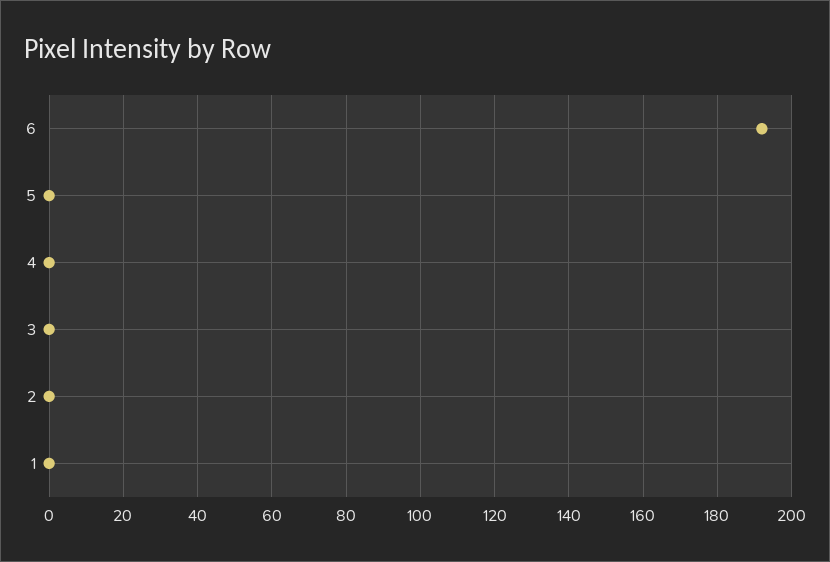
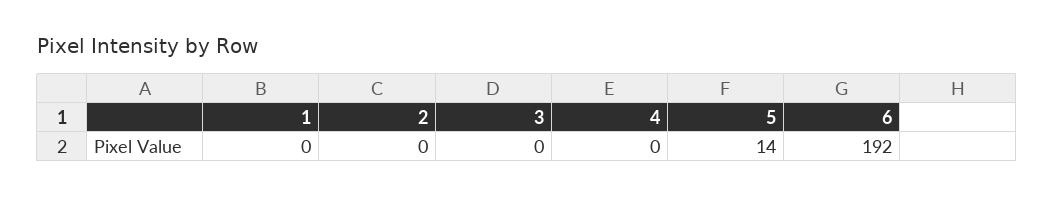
5: 0 -> 14

